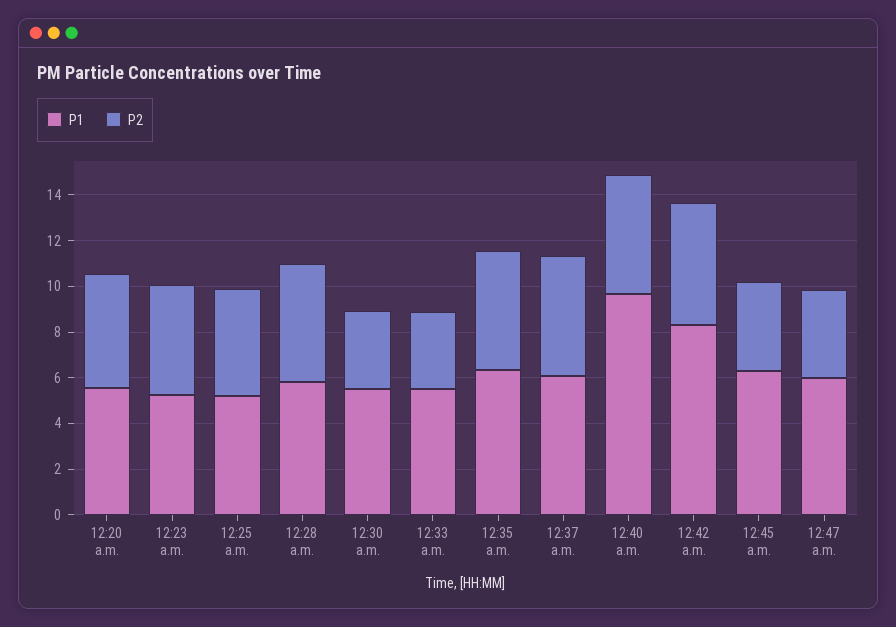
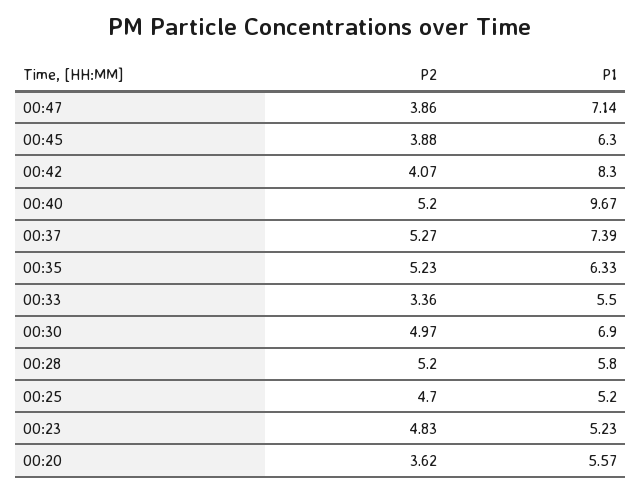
P2, 12:20 a.m.: 5 -> 3.62
P1, 12:30 a.m.: 5.5 -> 6.9
P2, 12:30 a.m.: 3.5 -> 4.97
P1, 12:37 a.m.: 6 -> 7.39
P2, 12:42 a.m.: 5.5 -> 4.07
P1, 12:47 a.m.: 6 -> 7.14

